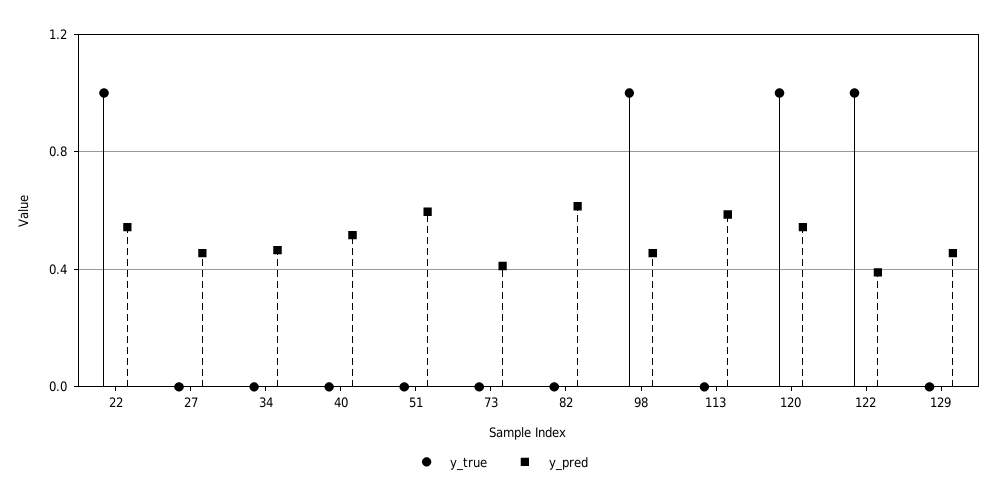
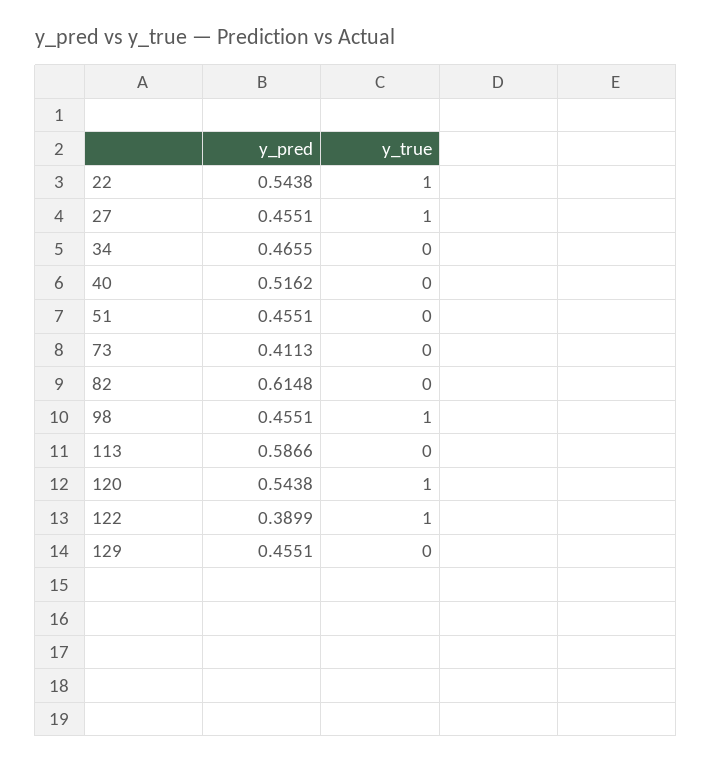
y_true, 27: 0 -> 1
y_pred, 51: 0.6 -> 0.4551

